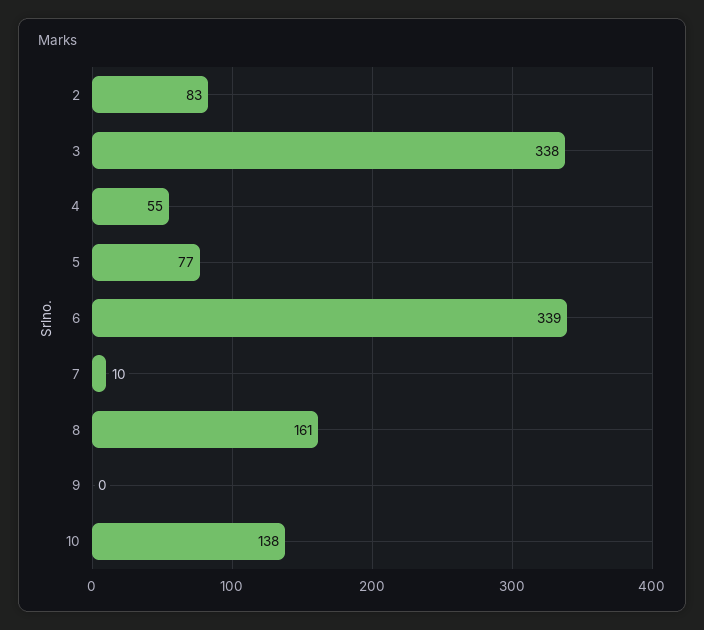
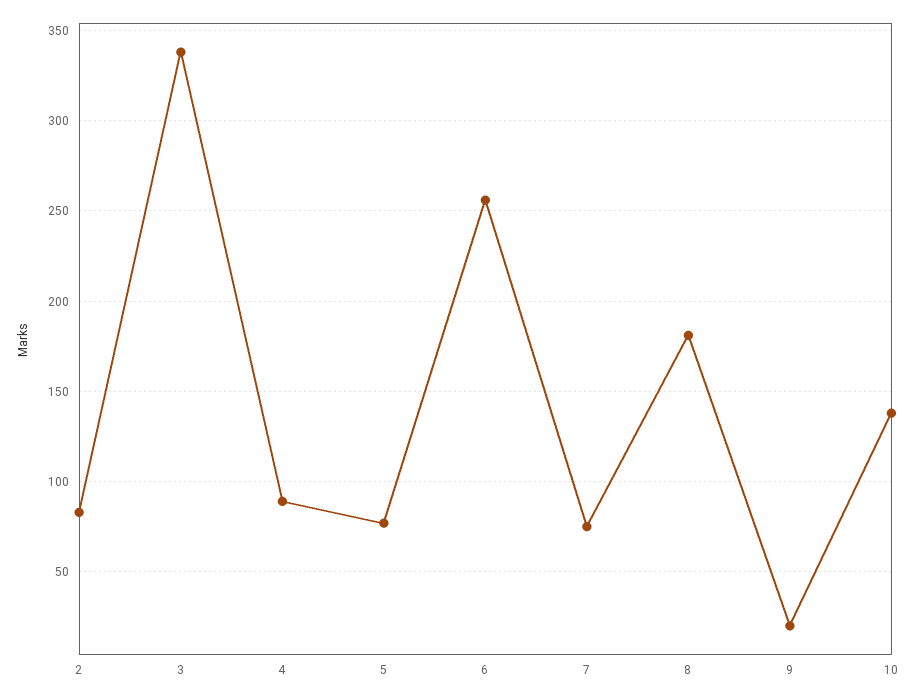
4: 55 -> 90
6: 339 -> 255
7: 10 -> 75
8: 161 -> 180
9: 0 -> 20

